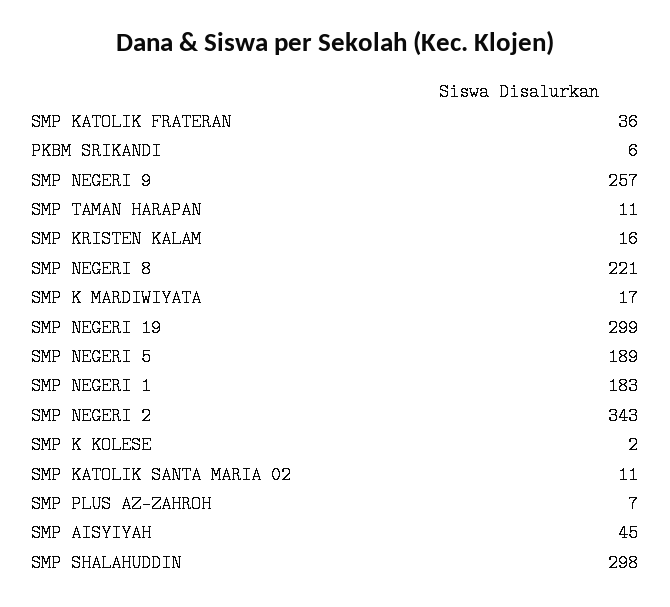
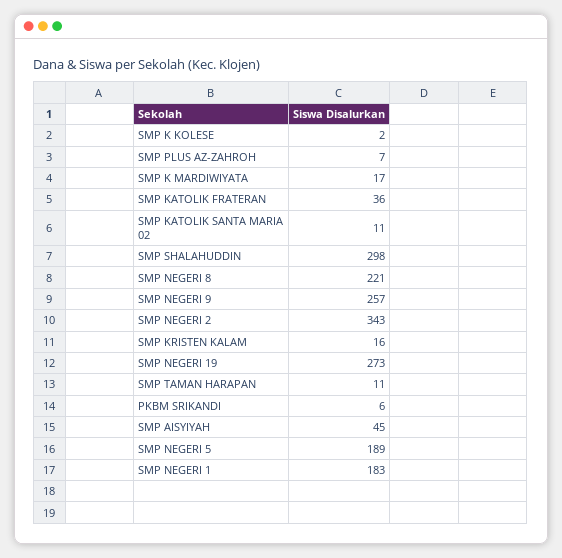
SMP NEGERI 19: 299 -> 273

